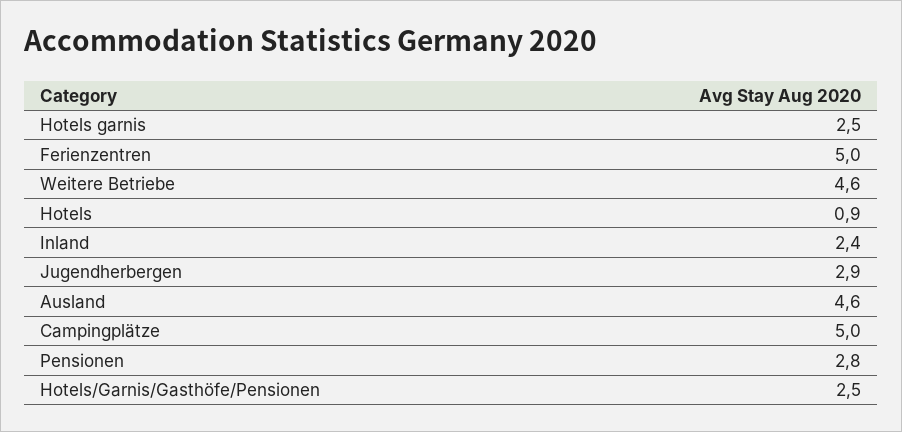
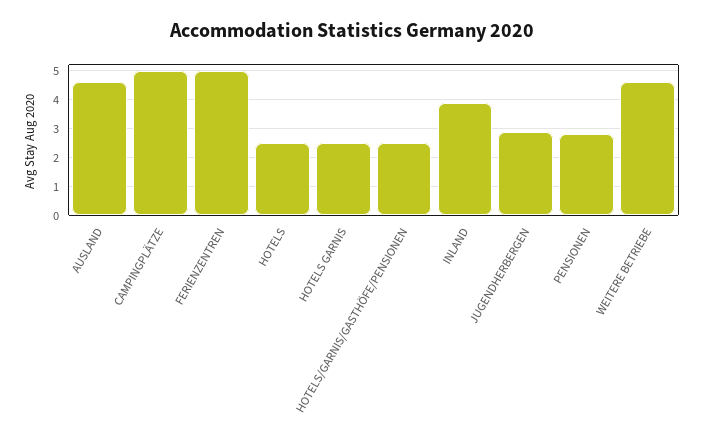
Hotels: 0.9 -> 2.5
Inland: 2.4 -> 4

